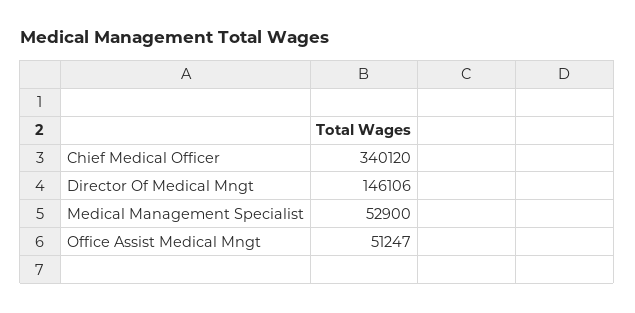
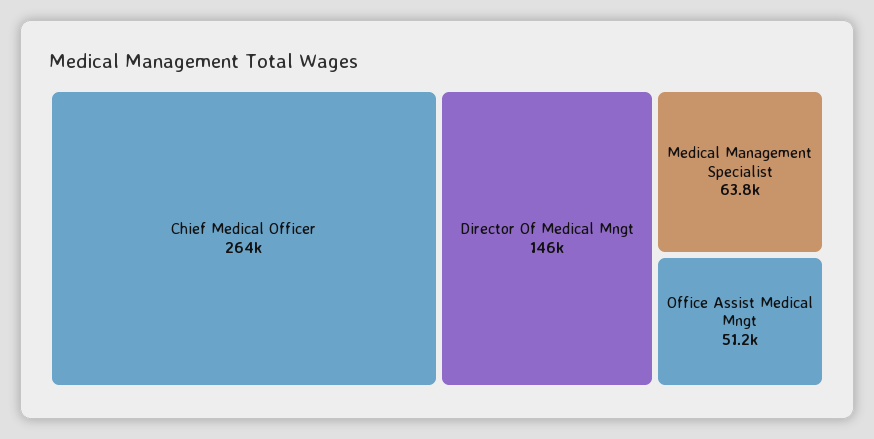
Chief Medical Officer: 340120 -> 264000
Medical Management Specialist: 52900 -> 63800

